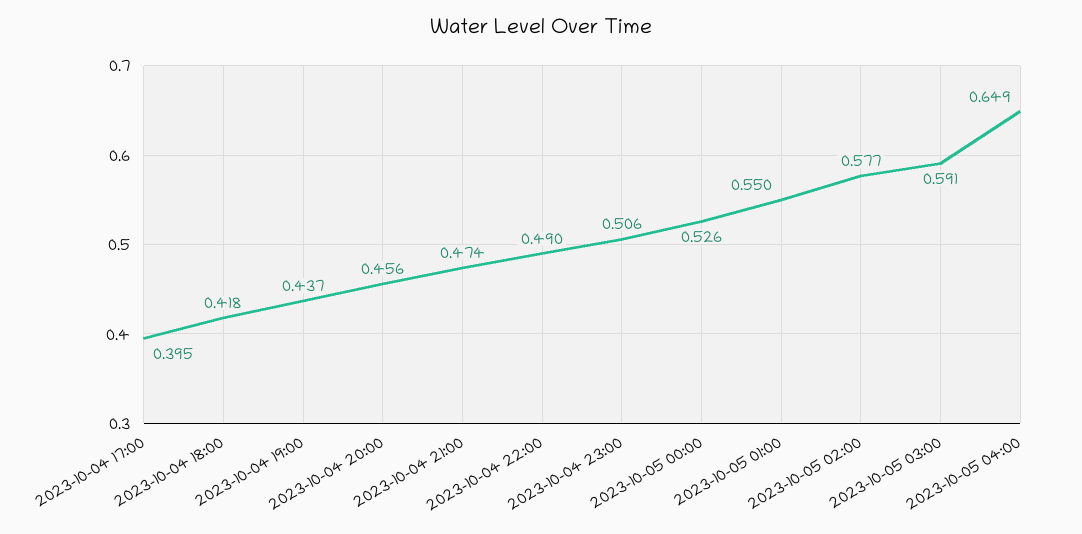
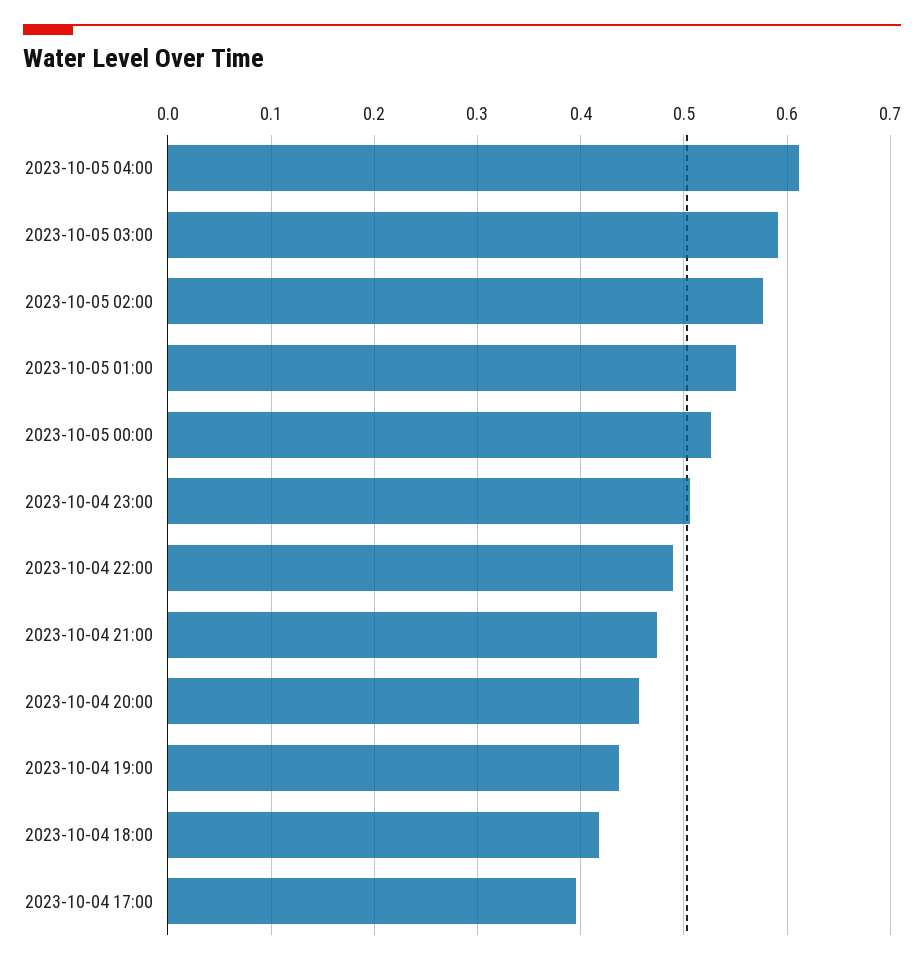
2023-10-05 04:00: 0.649 -> 0.61

